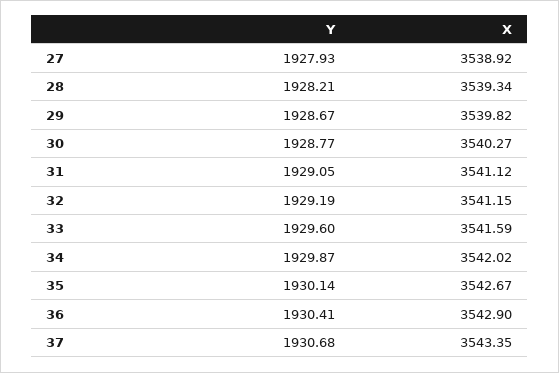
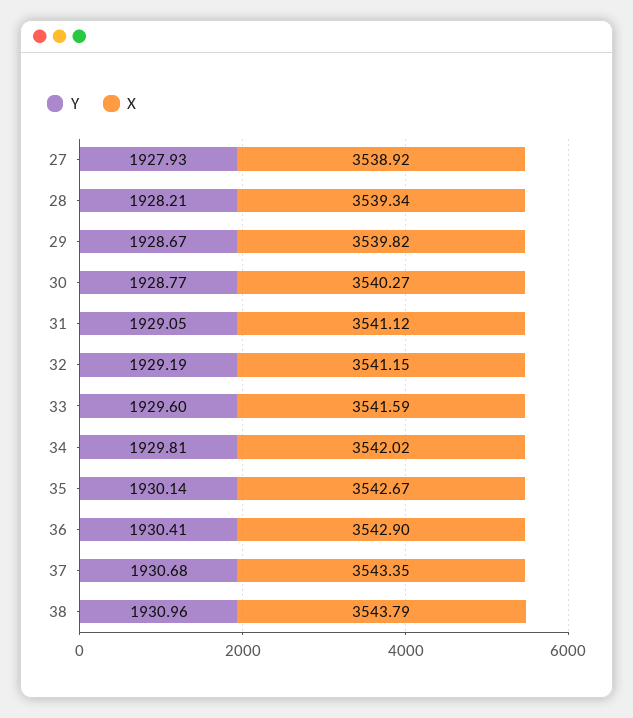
Y, 34: 1929.87 -> 1929.81
Y, 38: none -> 1930.96
X, 38: none -> 3543.79

